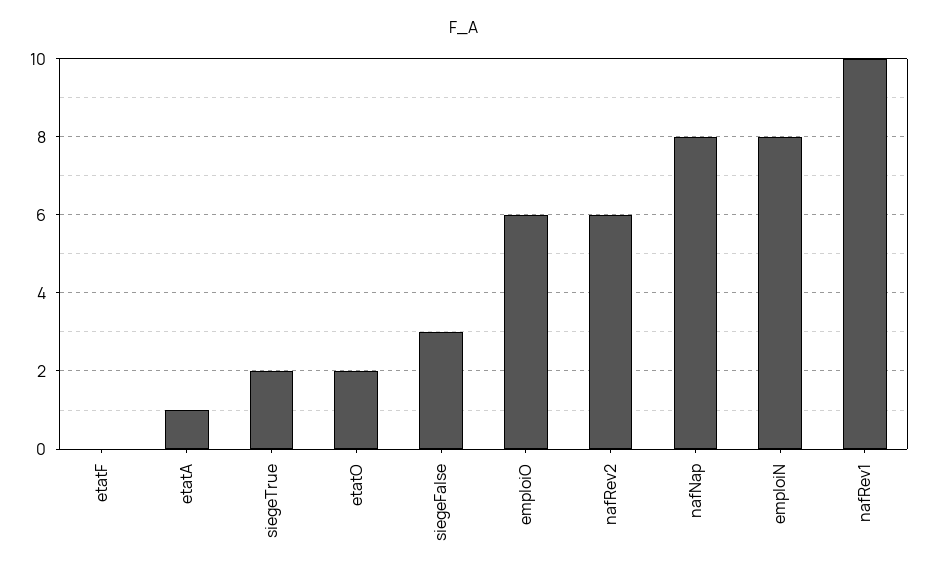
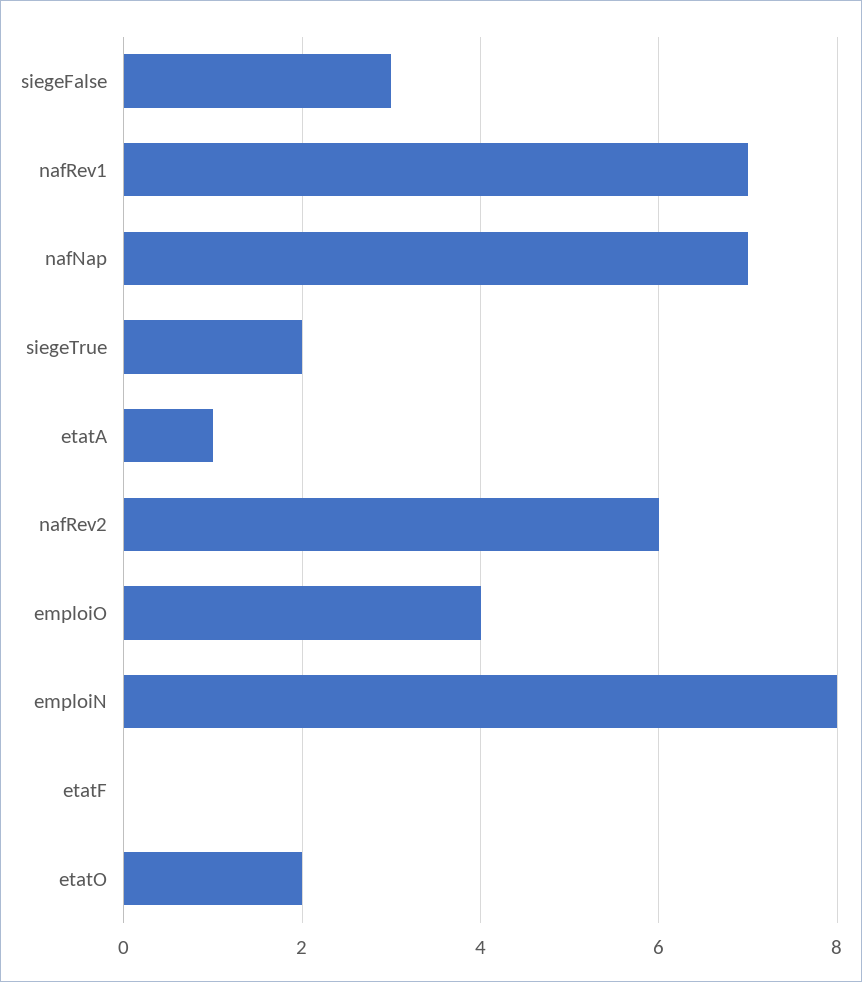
emploiO: 6 -> 4
nafNap: 8 -> 7
nafRev1: 10 -> 7

